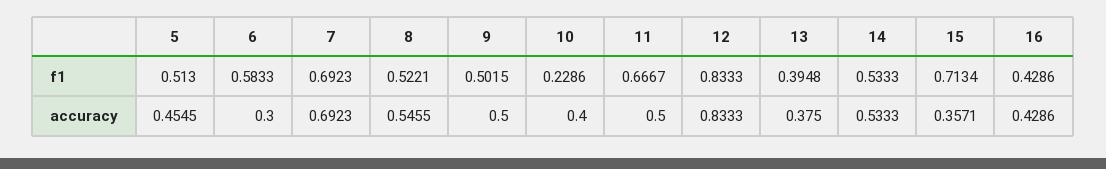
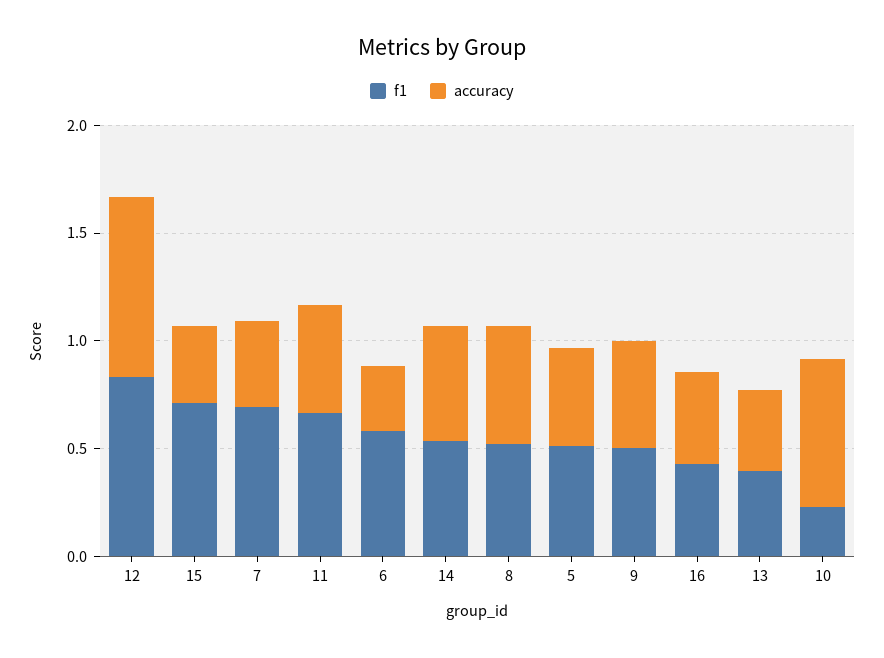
accuracy, 7: 0.6923 -> 0.4
accuracy, 10: 0.4 -> 0.7

